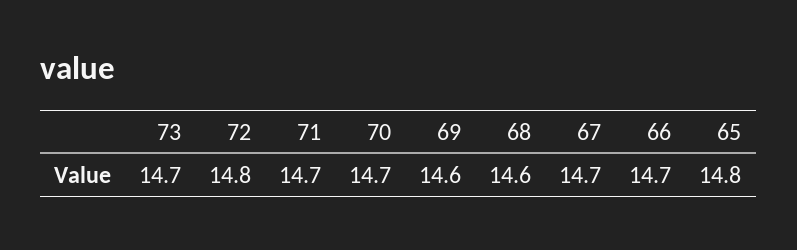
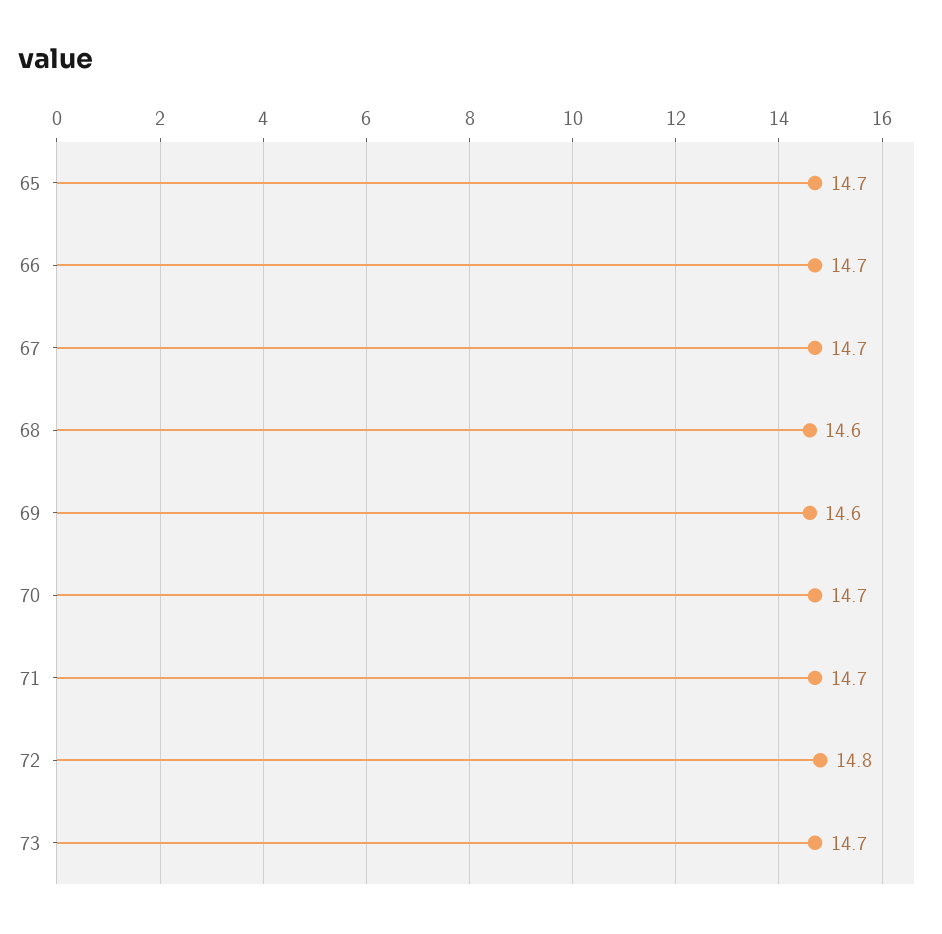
65: 14.8 -> 14.7

